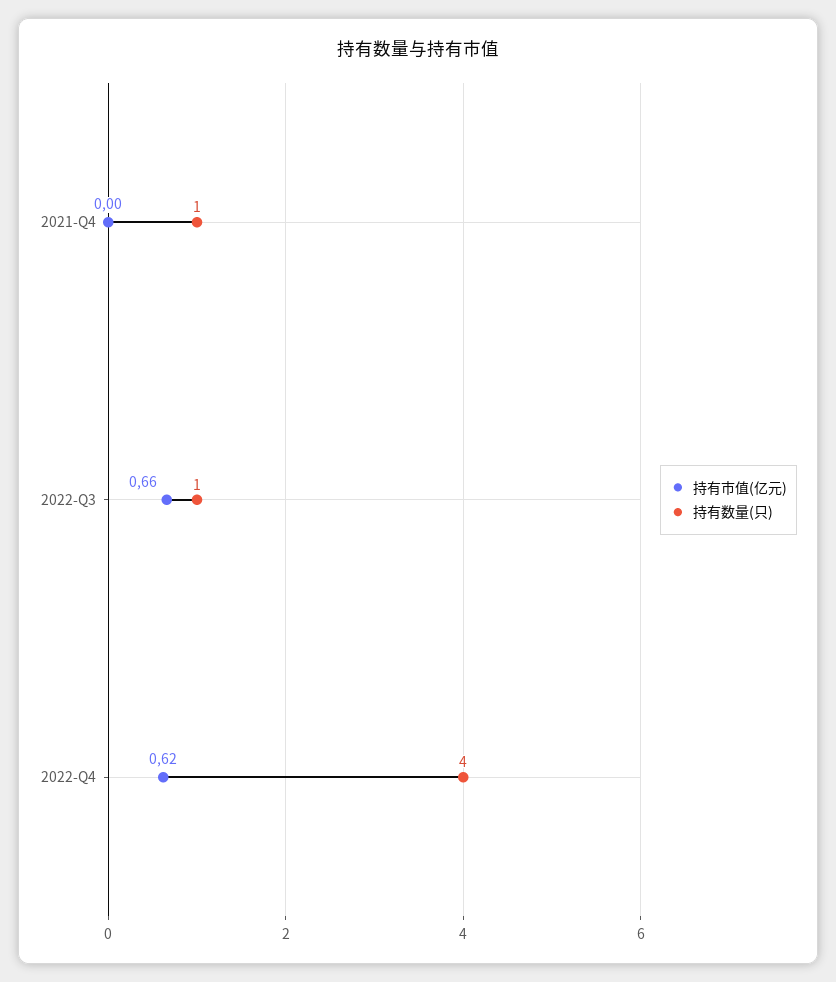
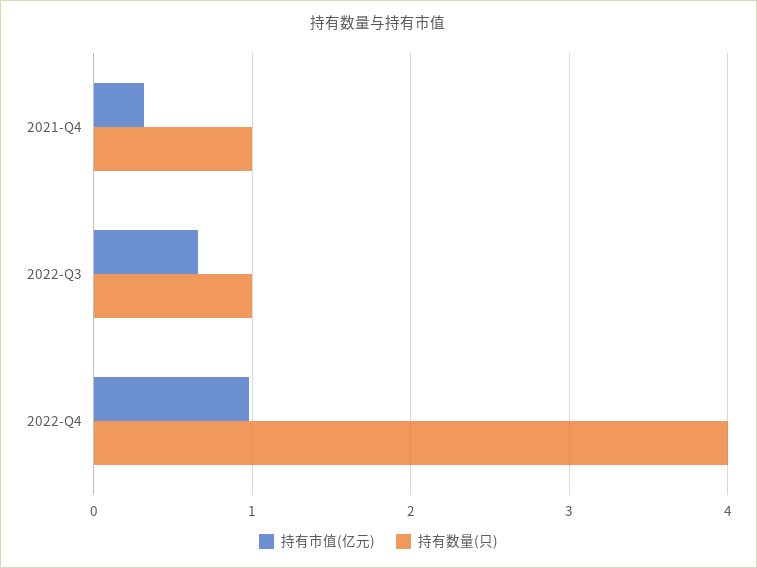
持有市值(亿元), 2021-Q4: 0 -> 0.3
持有市值(亿元), 2022-Q4: 0.62 -> 1

